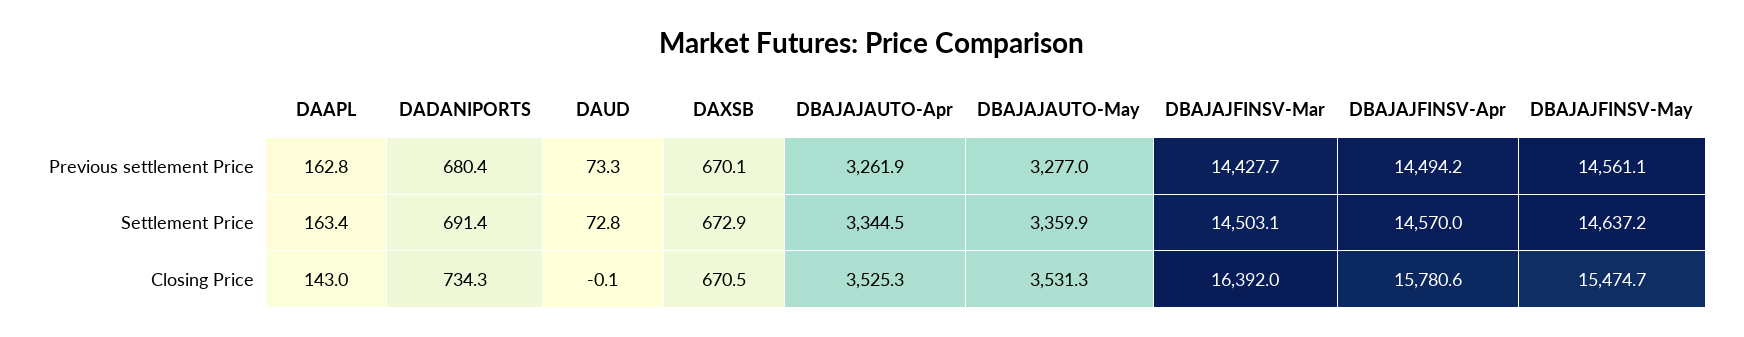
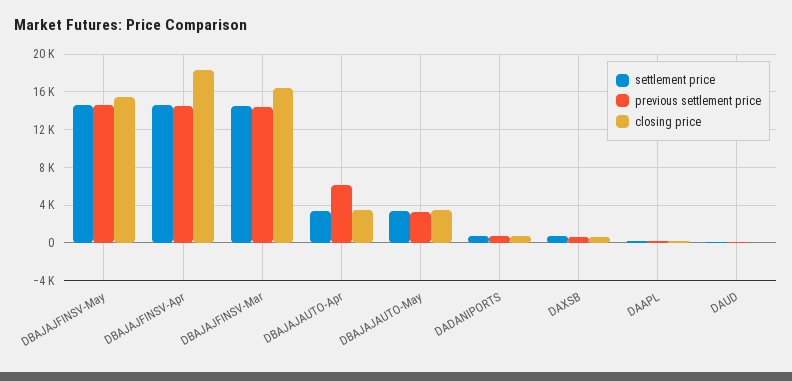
Previous settlement Price, DBAJAJAUTO-Apr: 3261.9 -> 6000
Closing Price, DBAJAJFINSV-Apr: 15780.6 -> 18000

